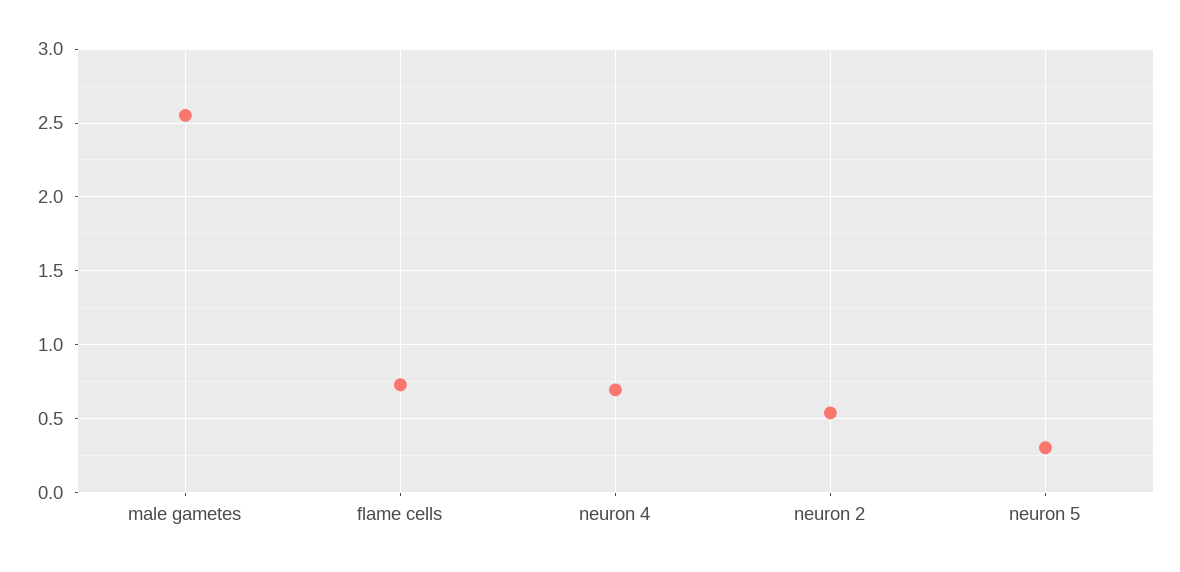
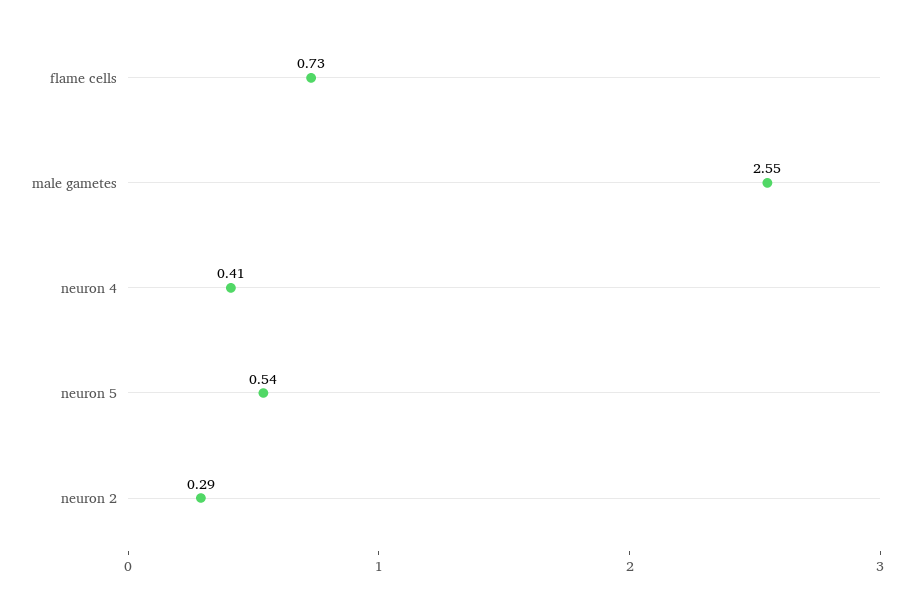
neuron 4: 0.7 -> 0.41
neuron 2: 0.55 -> 0.29
neuron 5: 0.3 -> 0.54

